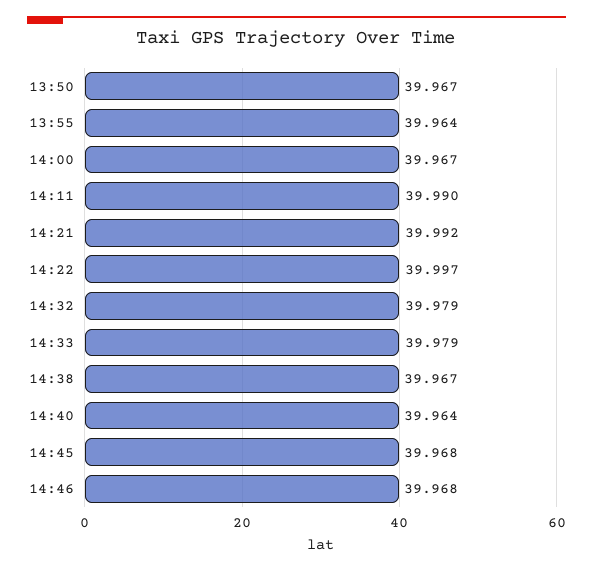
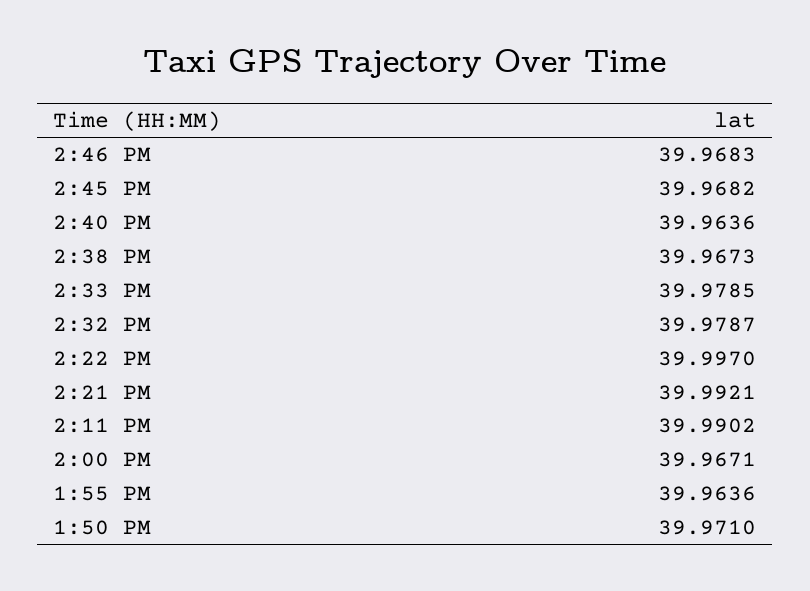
13:50: 39.967 -> 39.971

